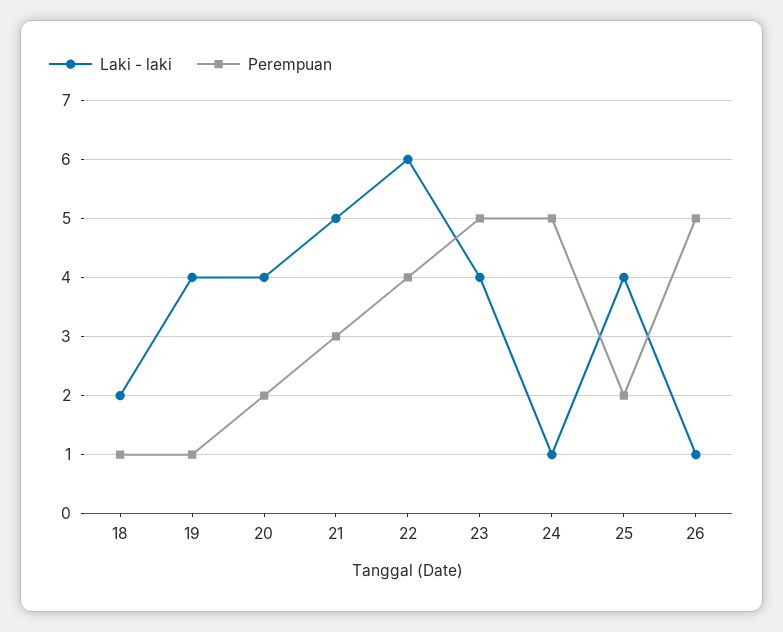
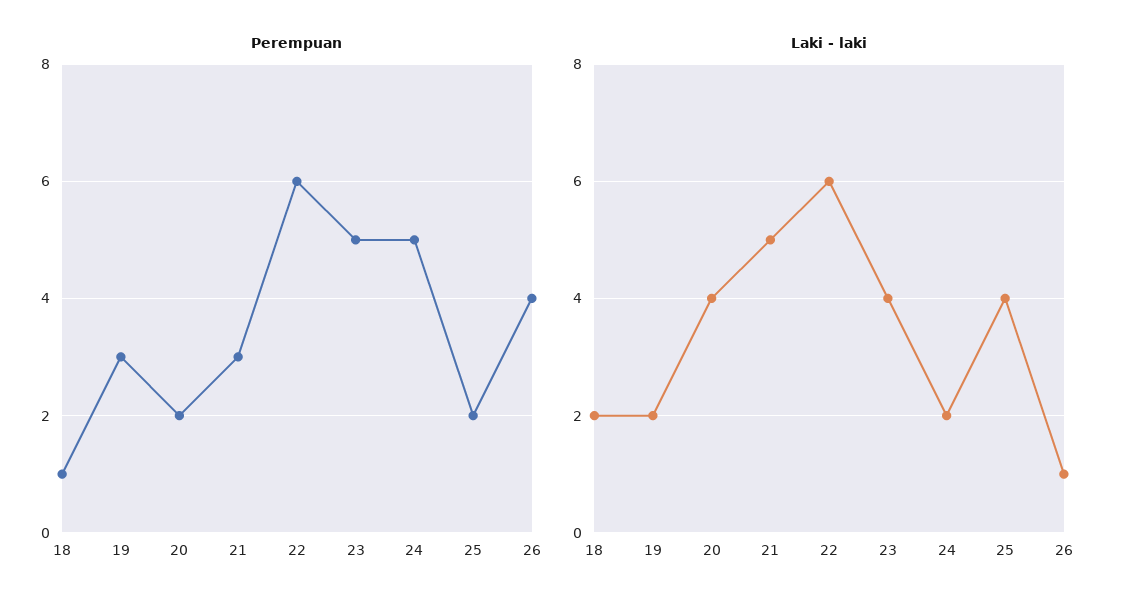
Laki - laki, 19: 4 -> 2
Perempuan, 19: 1 -> 3
Perempuan, 22: 4 -> 6
Laki - laki, 24: 1 -> 2
Perempuan, 26: 5 -> 4

